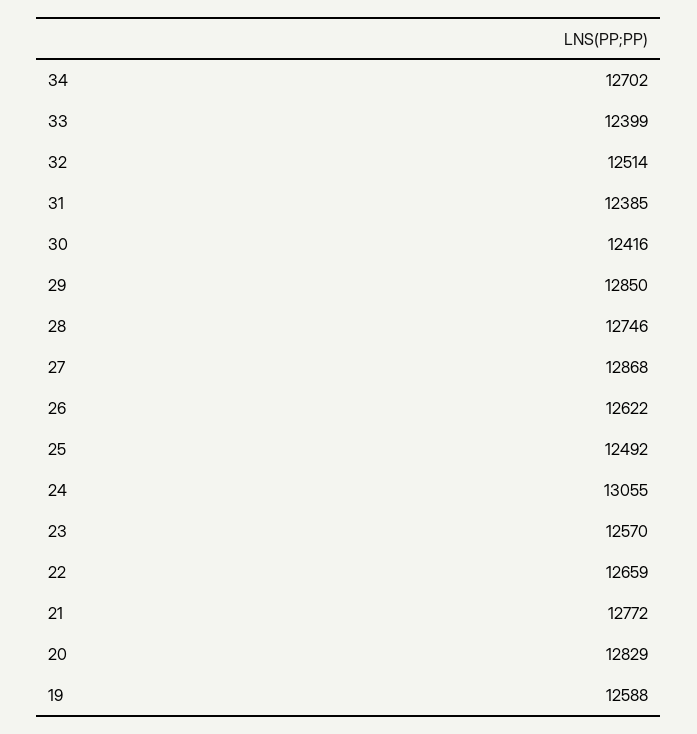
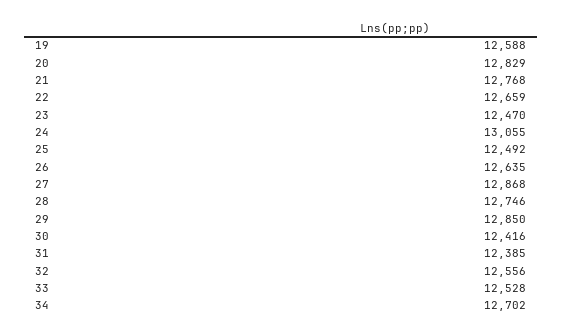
33: 12399 -> 12528
32: 12514 -> 12556
26: 12622 -> 12635
23: 12570 -> 12470
21: 12772 -> 12768

